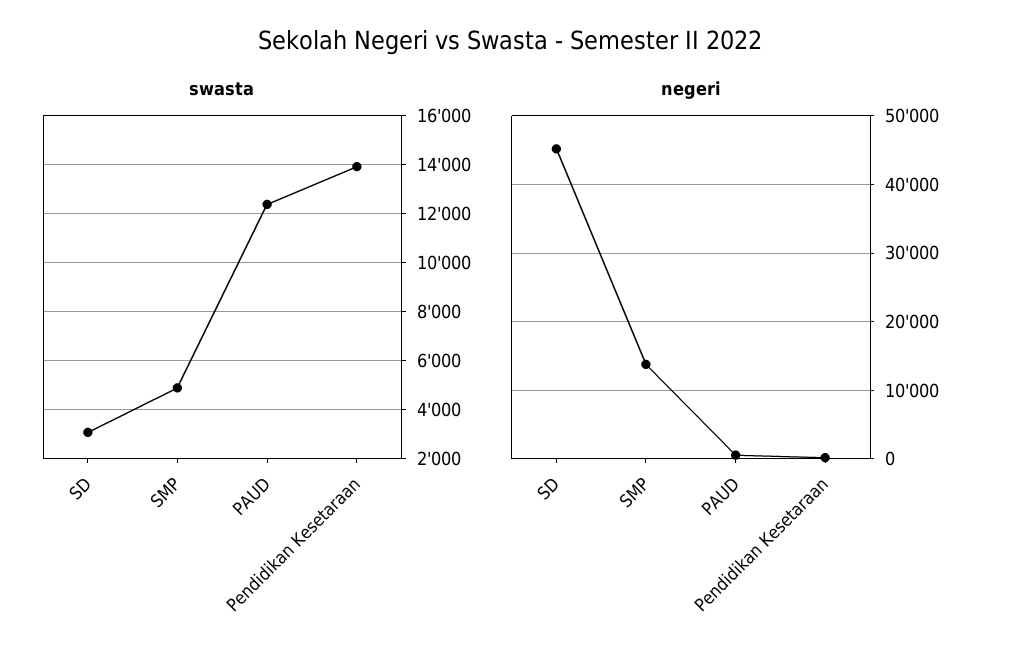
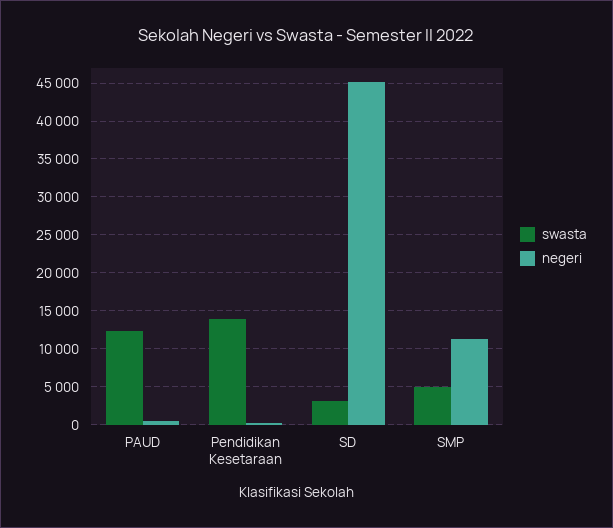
negeri, SMP: 14000 -> 11000

